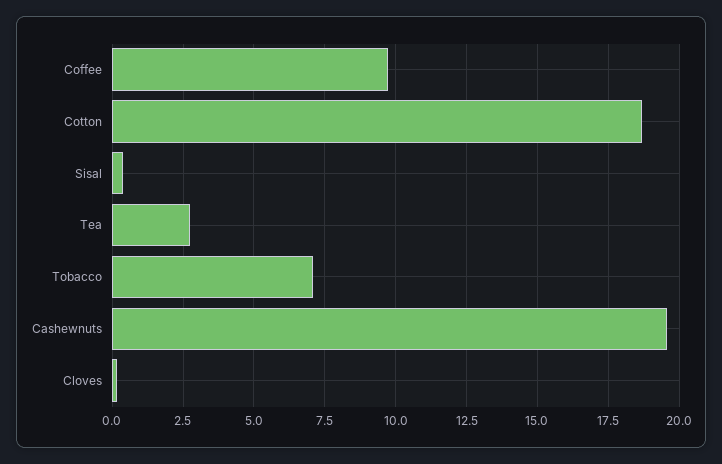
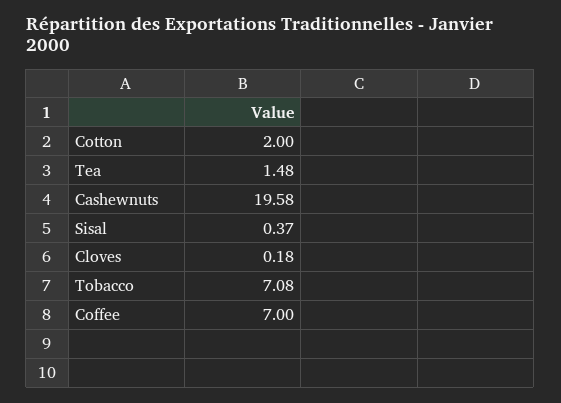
Coffee: 9.75 -> 7
Cotton: 18.75 -> 2
Tea: 2.75 -> 1.48

